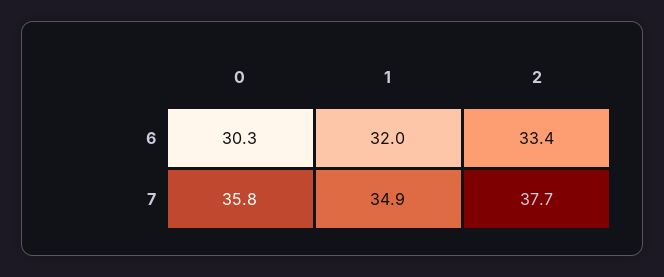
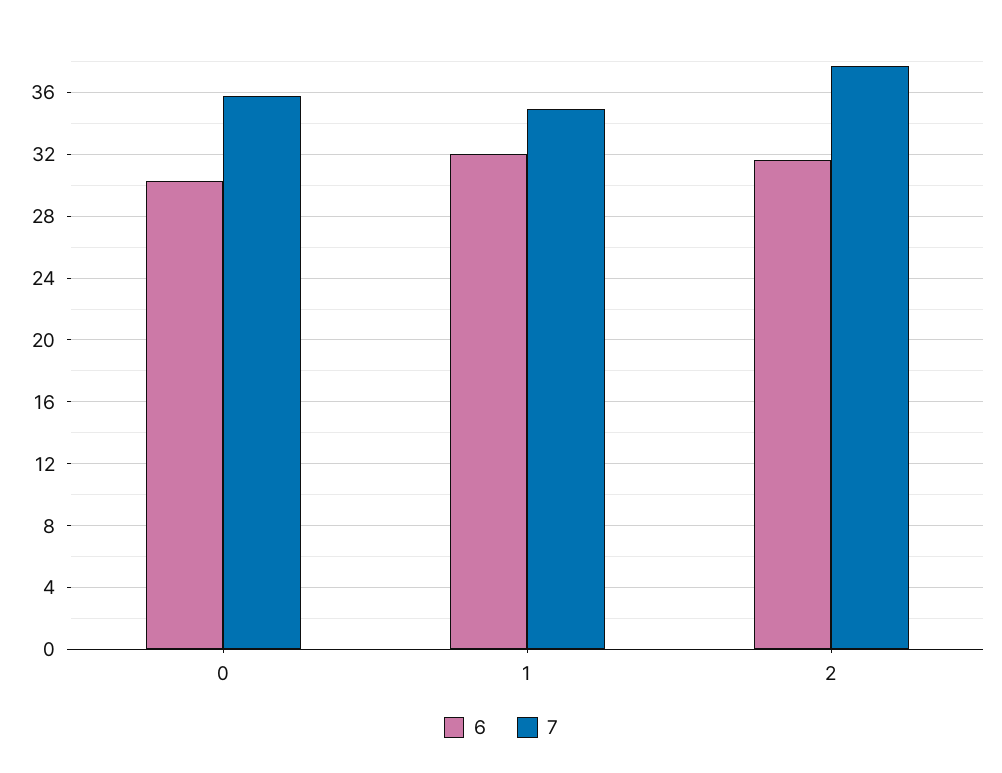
6, 2: 33.4 -> 31.5

